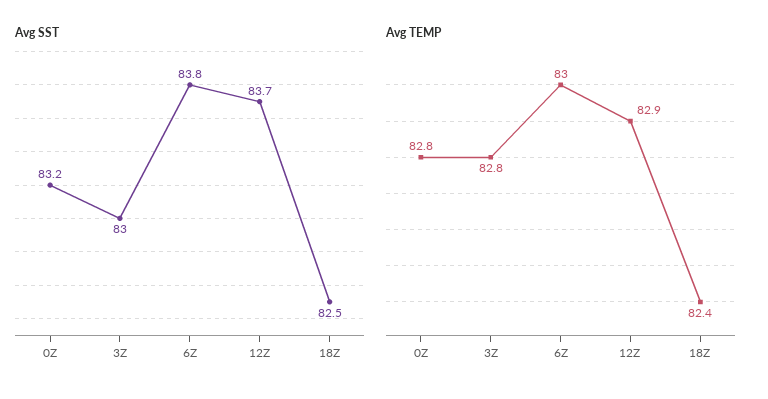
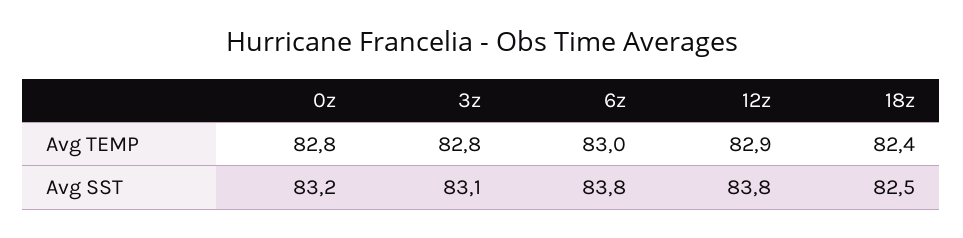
Avg SST, 3Z: 83 -> 83.1
Avg SST, 12Z: 83.7 -> 83.8

